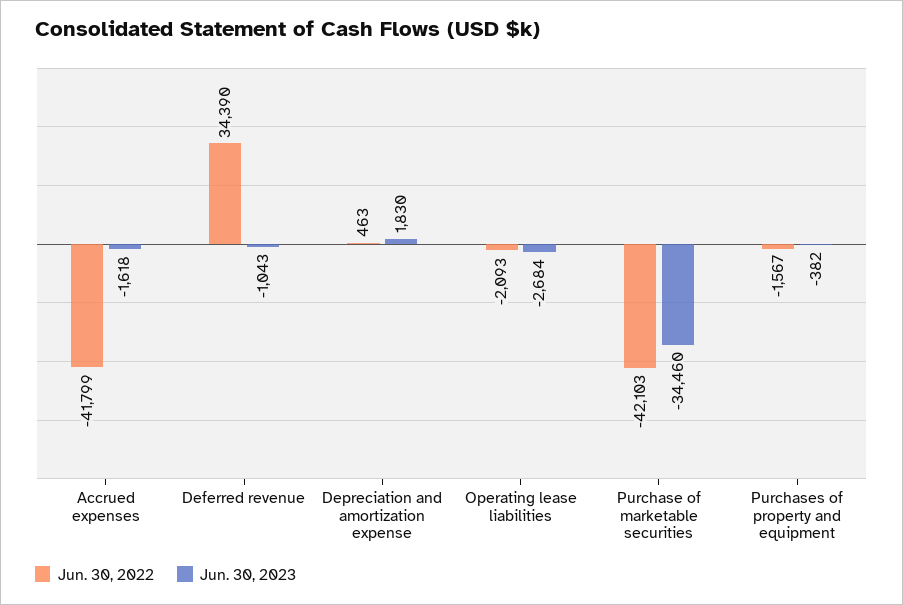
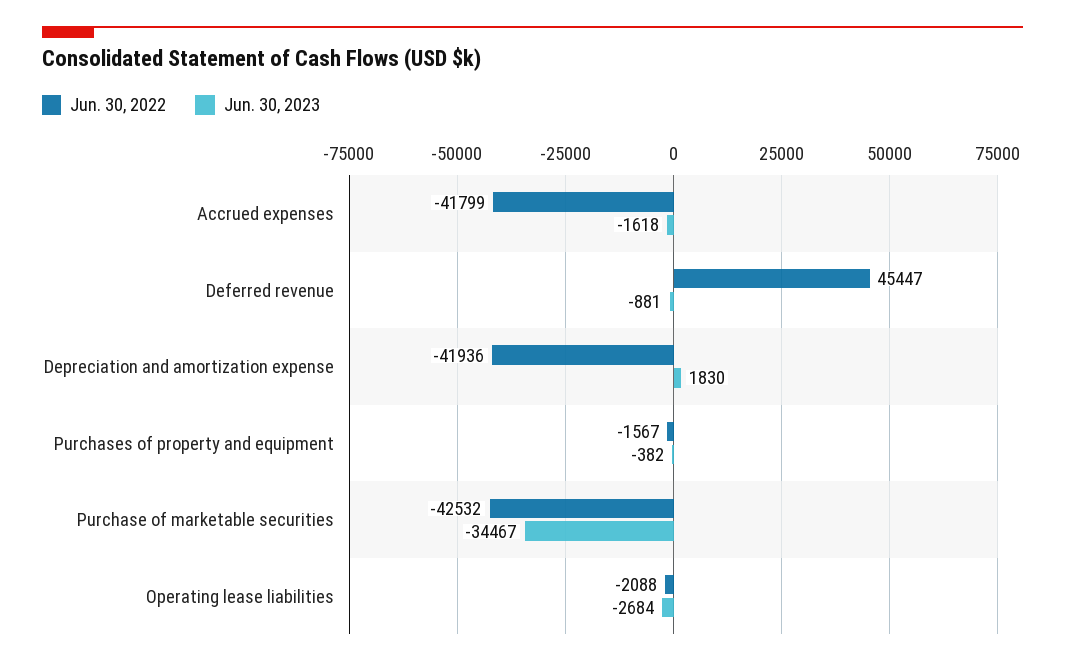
Jun. 30, 2022, Deferred revenue: 34390 -> 45447
Jun. 30, 2023, Deferred revenue: -1043 -> -881
Jun. 30, 2022, Depreciation and amortization expense: 463 -> -41936
Jun. 30, 2022, Operating lease liabilities: -2093 -> -2088
Jun. 30, 2022, Purchase of marketable securities: -42103 -> -42532
Jun. 30, 2023, Purchase of marketable securities: -34460 -> -34467

